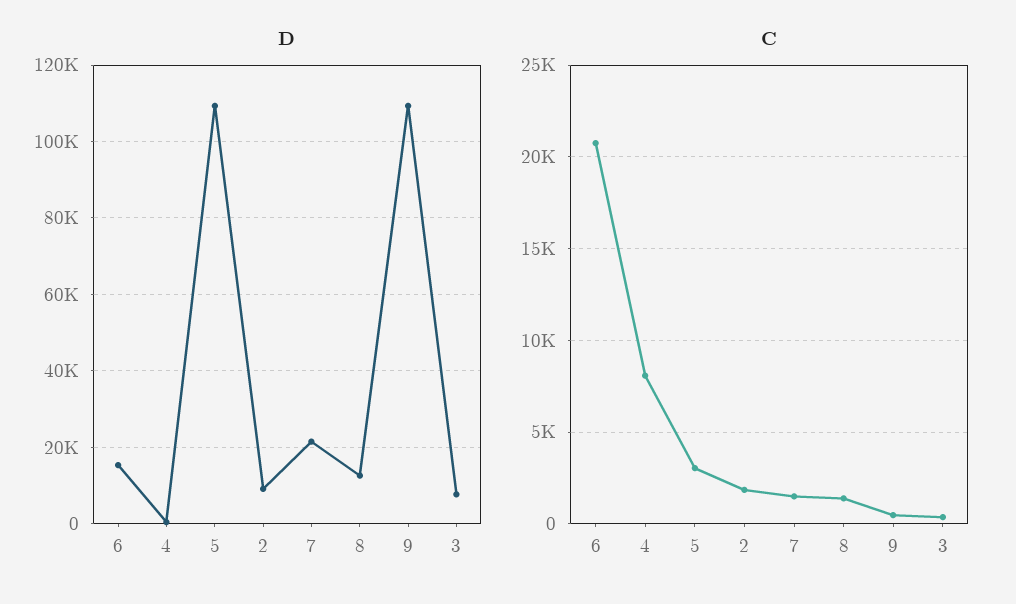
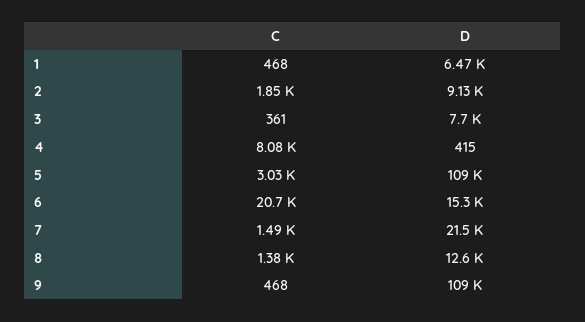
C, 1: none -> 468
D, 1: none -> 6470

